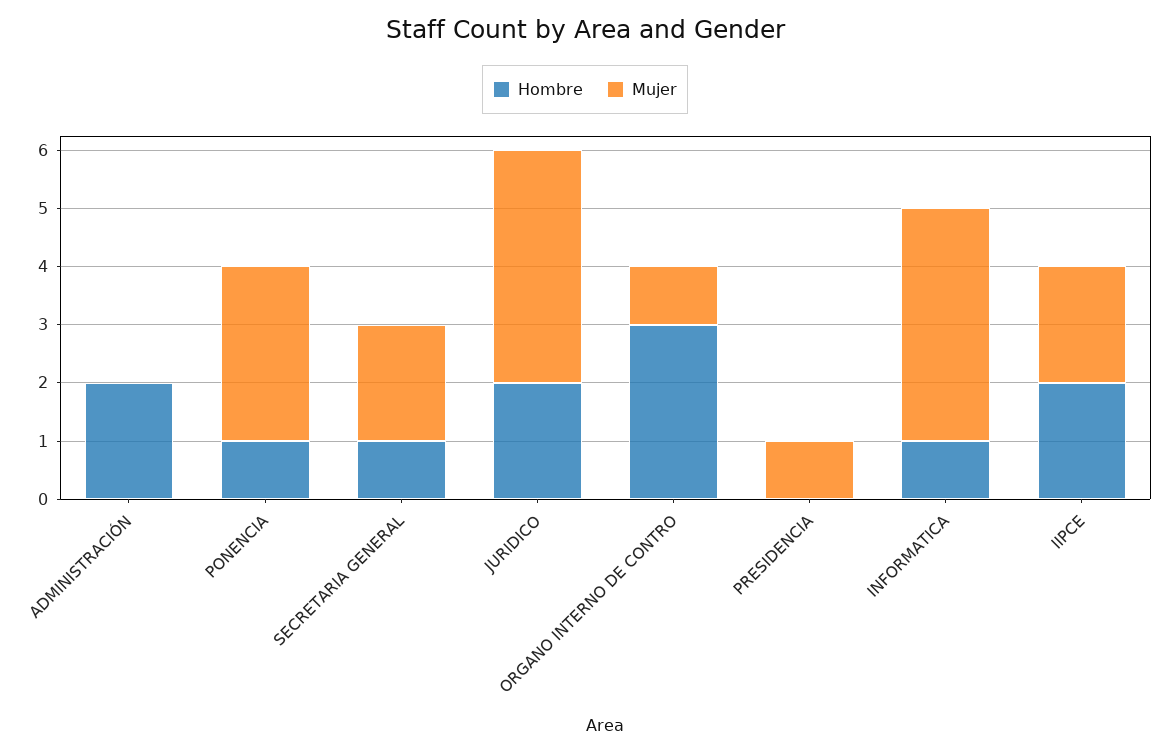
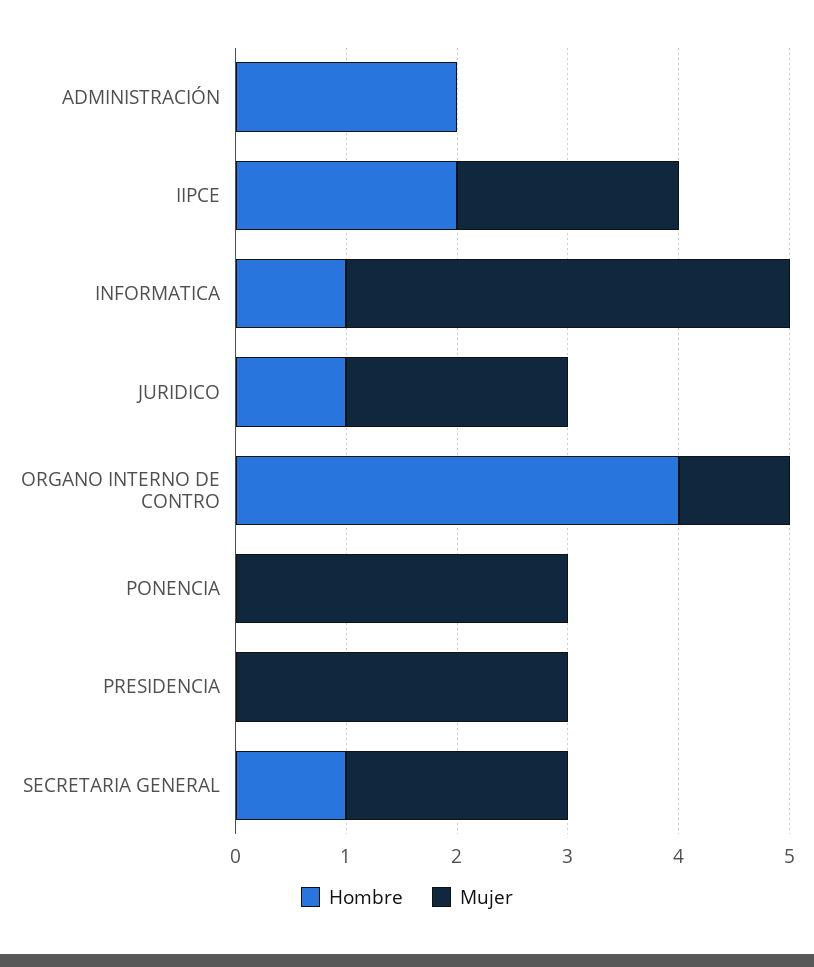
Hombre, PONENCIA: 1 -> 0
Hombre, JURIDICO: 2 -> 1
Mujer, JURIDICO: 4 -> 2
Hombre, ORGANO INTERNO DE CONTRO: 3 -> 4
Mujer, PRESIDENCIA: 1 -> 3

